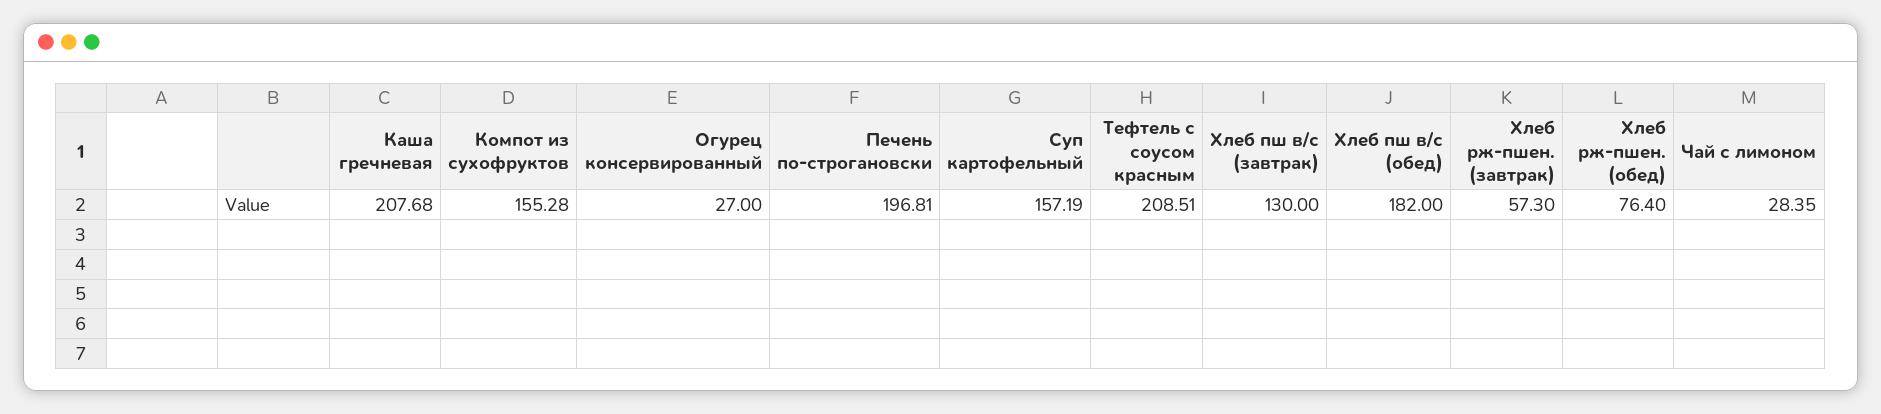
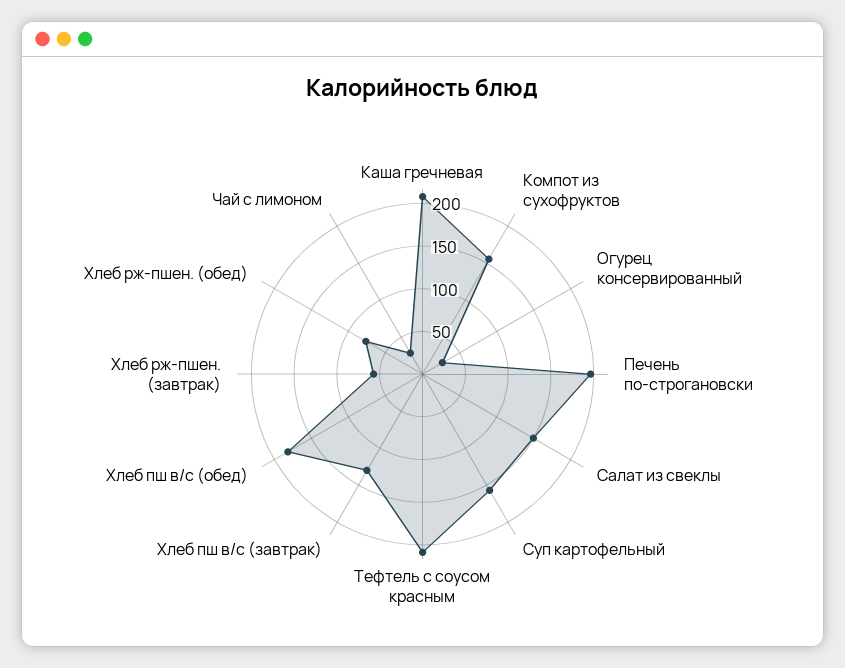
Салат из свеклы: none -> 150

